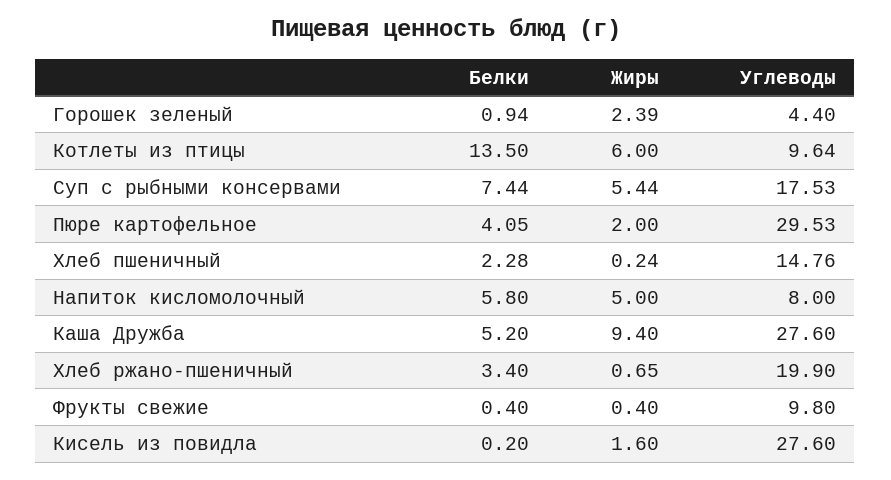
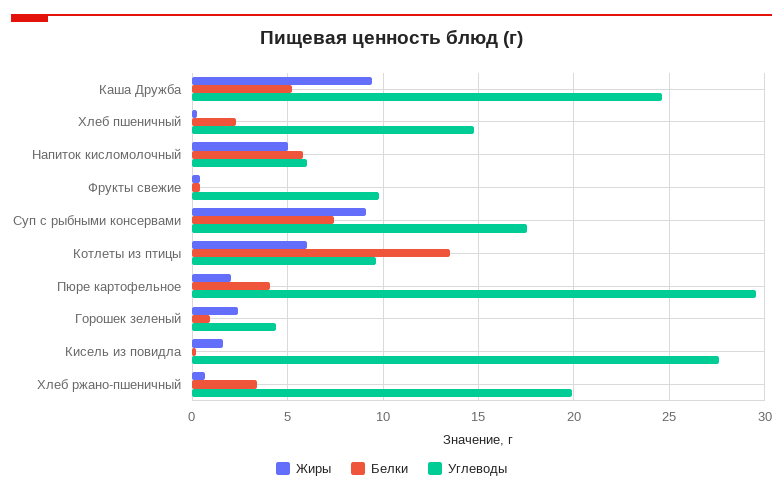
Жиры, Суп с рыбными консервами: 5.44 -> 9
Углеводы, Напиток кисломолочный: 8 -> 6
Углеводы, Каша Дружба: 27.6 -> 24.5

